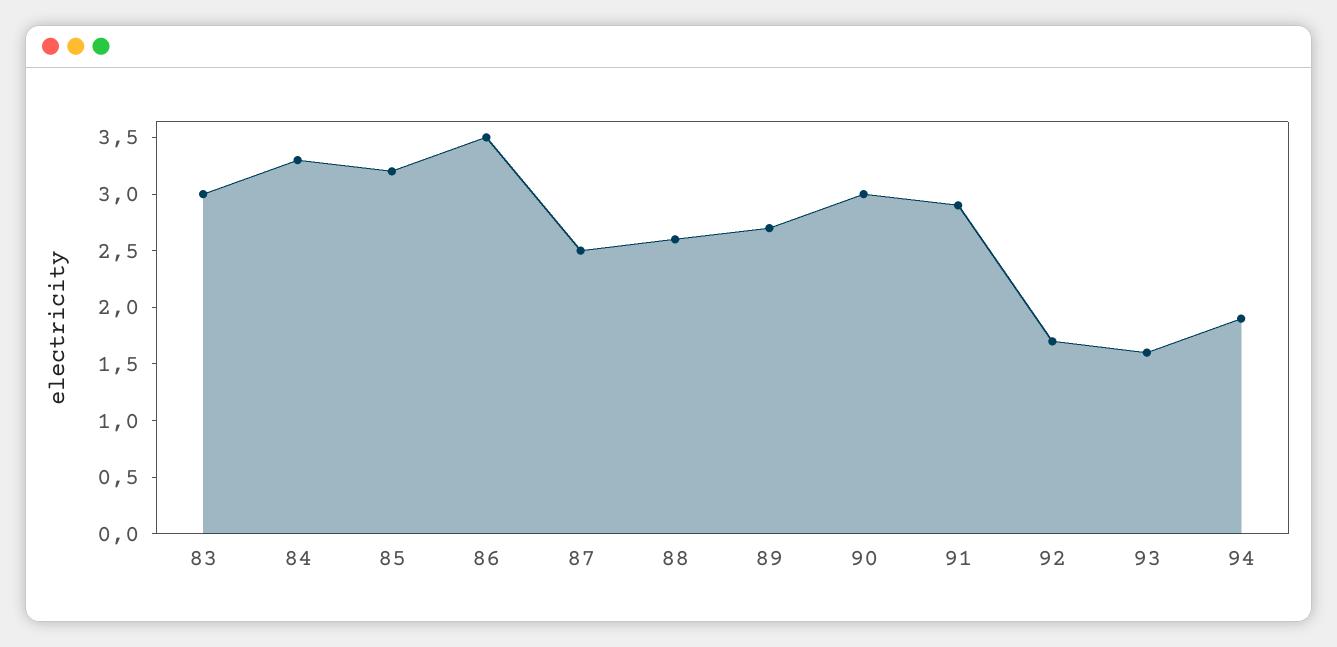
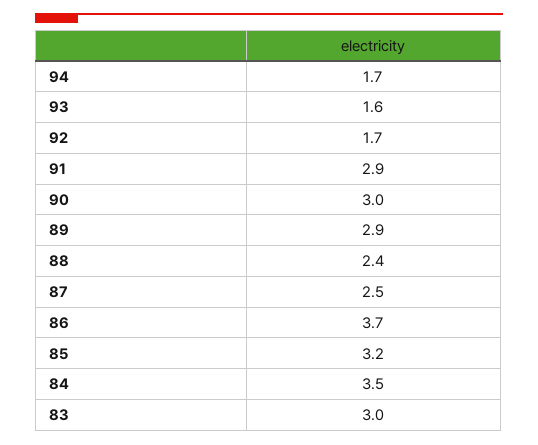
84: 3.3 -> 3.5
86: 3.5 -> 3.7
88: 2.6 -> 2.4
89: 2.7 -> 2.9
94: 1.9 -> 1.7

